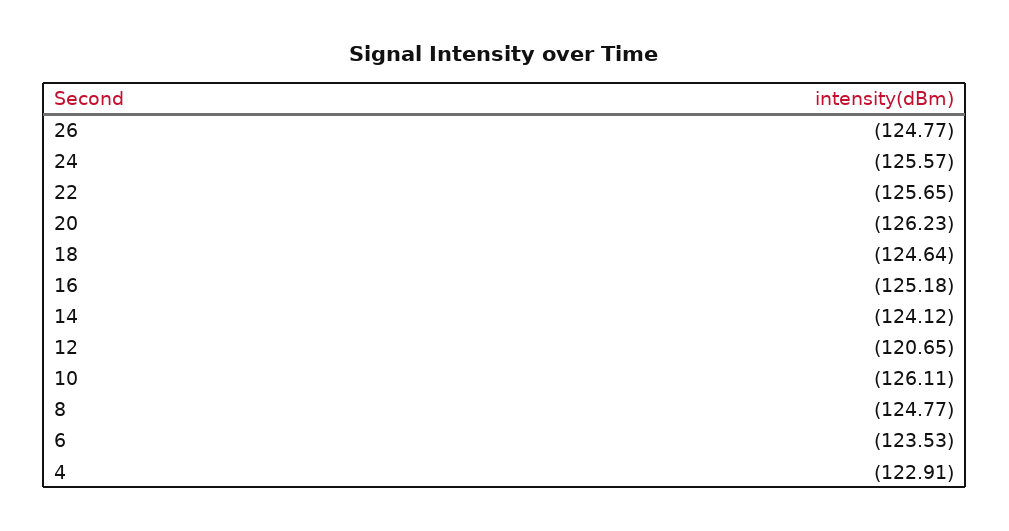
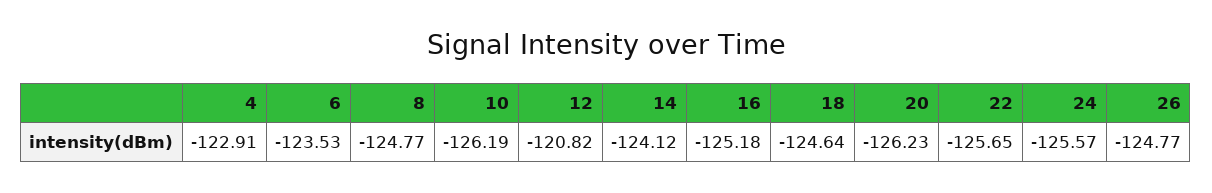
12: -120.65 -> -120.82
10: -126.11 -> -126.19

